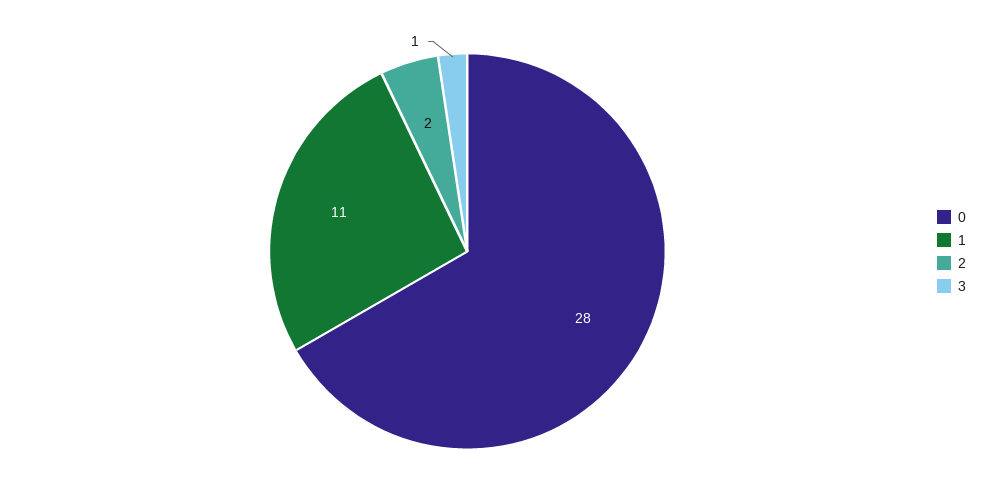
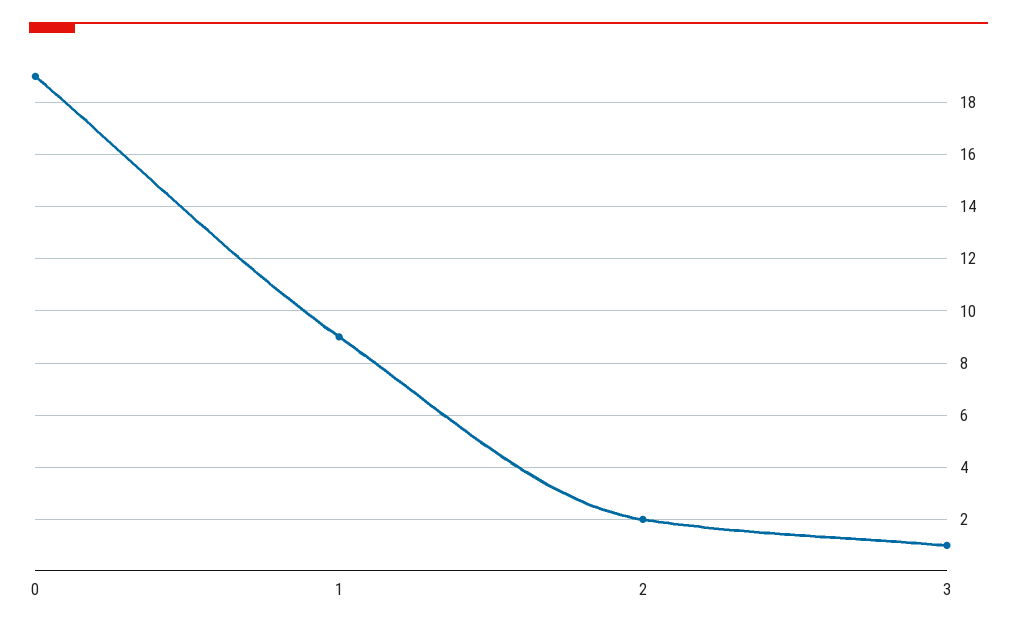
0: 28 -> 19
1: 11 -> 9

